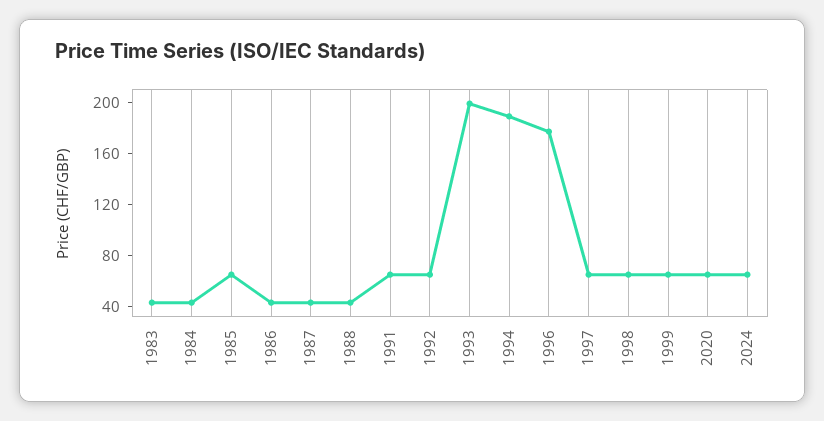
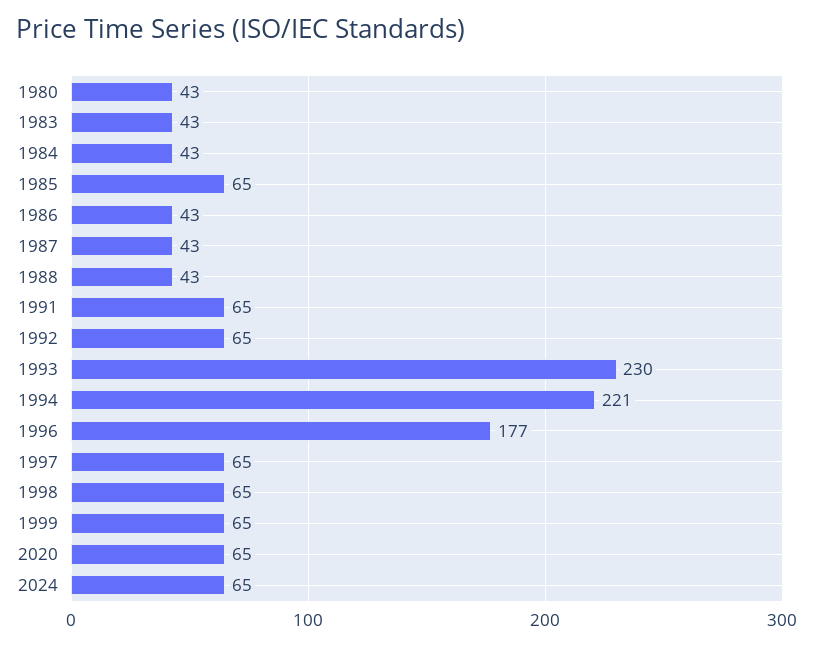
1993: 200 -> 230
1994: 190 -> 221
1980: none -> 43

